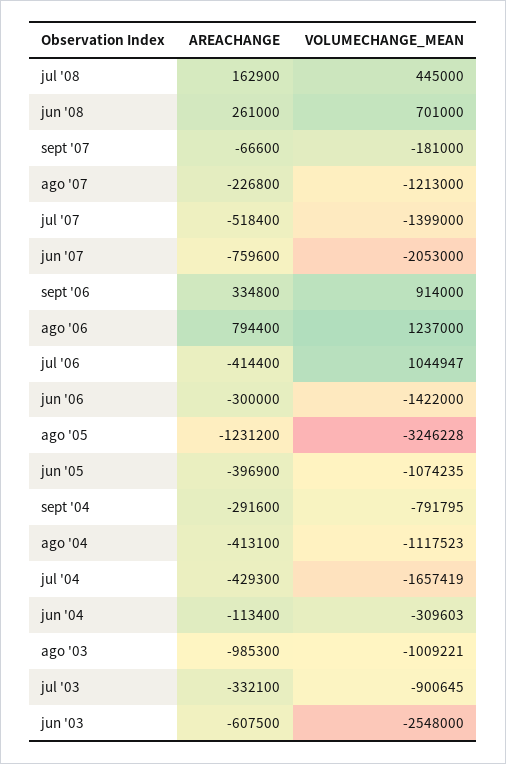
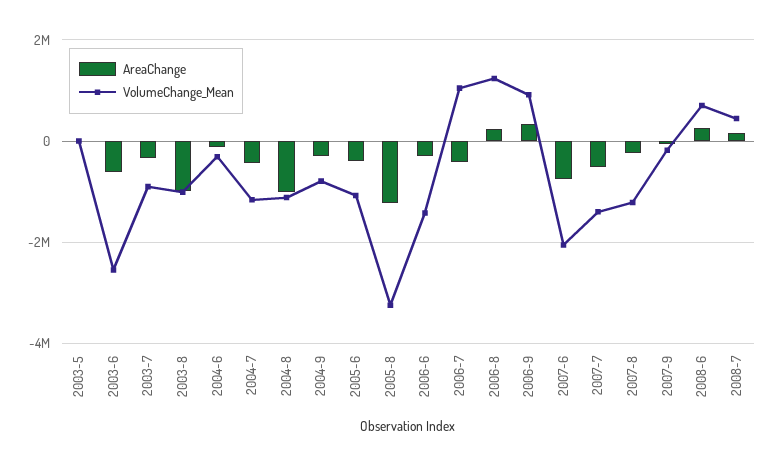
AREACHANGE, ago '06: 794400 -> 200000
AREACHANGE, ago '04: -413100 -> -1000000
VOLUMECHANGE_MEAN, jul '04: -1657419 -> -1200000
AREACHANGE, 2003-5: none -> 0
VOLUMECHANGE_MEAN, 2003-5: none -> 0

